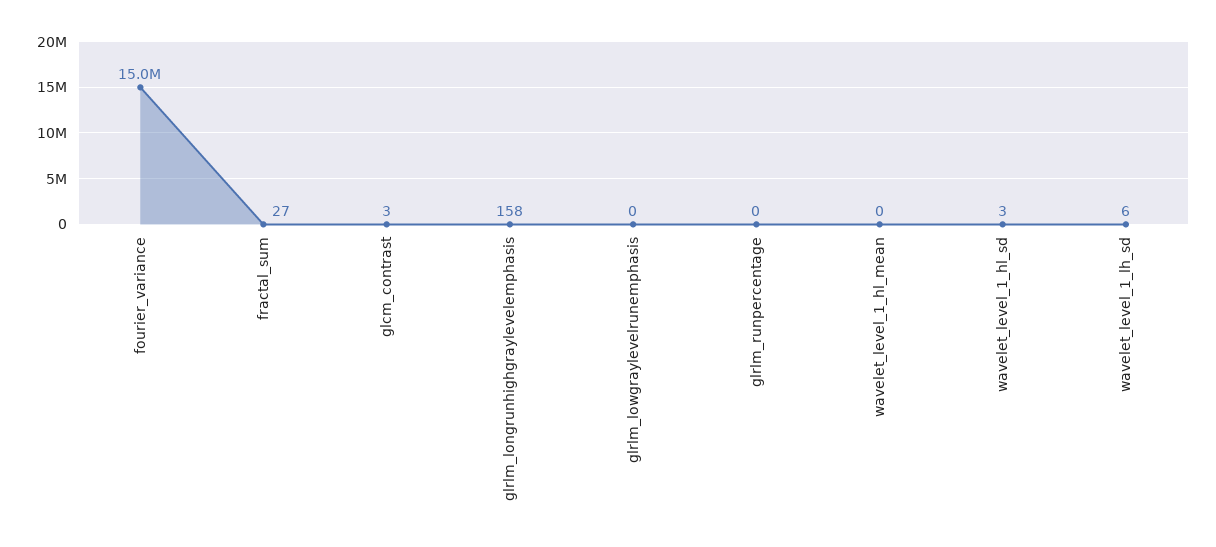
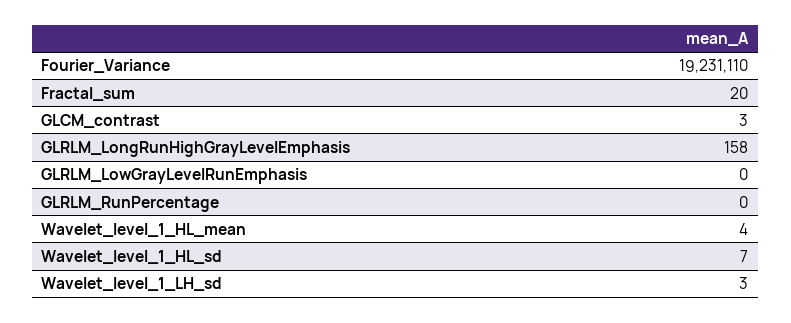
fourier_variance: 15000000 -> 19231110
fractal_sum: 27 -> 20
wavelet_level_1_hl_mean: 0 -> 4
wavelet_level_1_hl_sd: 3 -> 7
wavelet_level_1_lh_sd: 6 -> 3

